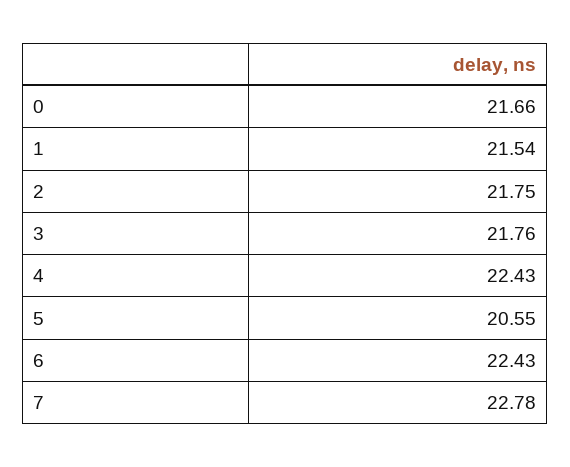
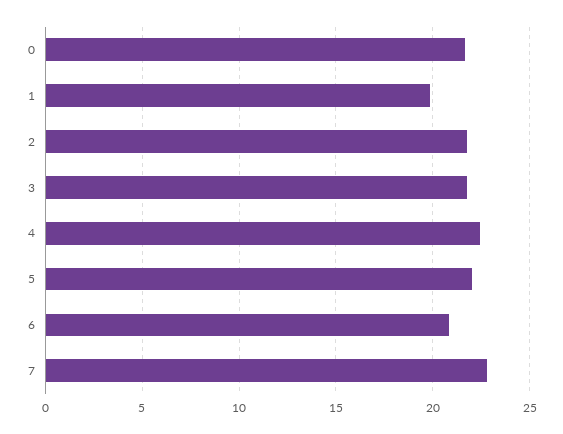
1: 21.54 -> 20
5: 20.55 -> 22
6: 22.43 -> 21

